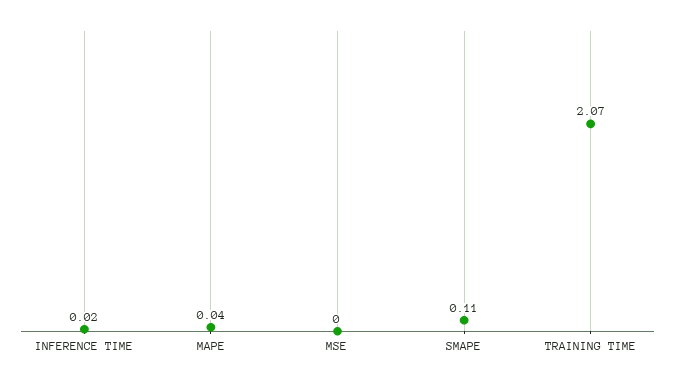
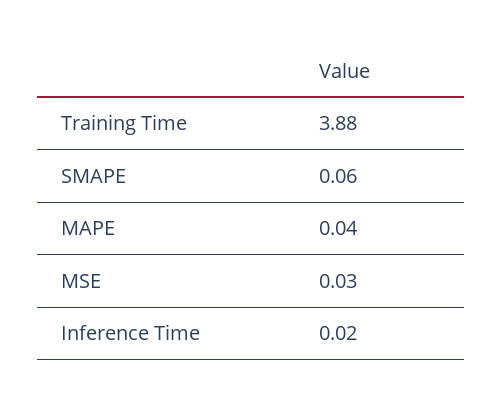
MSE: 0 -> 0.03
SMAPE: 0.11 -> 0.06
TRAINING TIME: 2.07 -> 3.88

